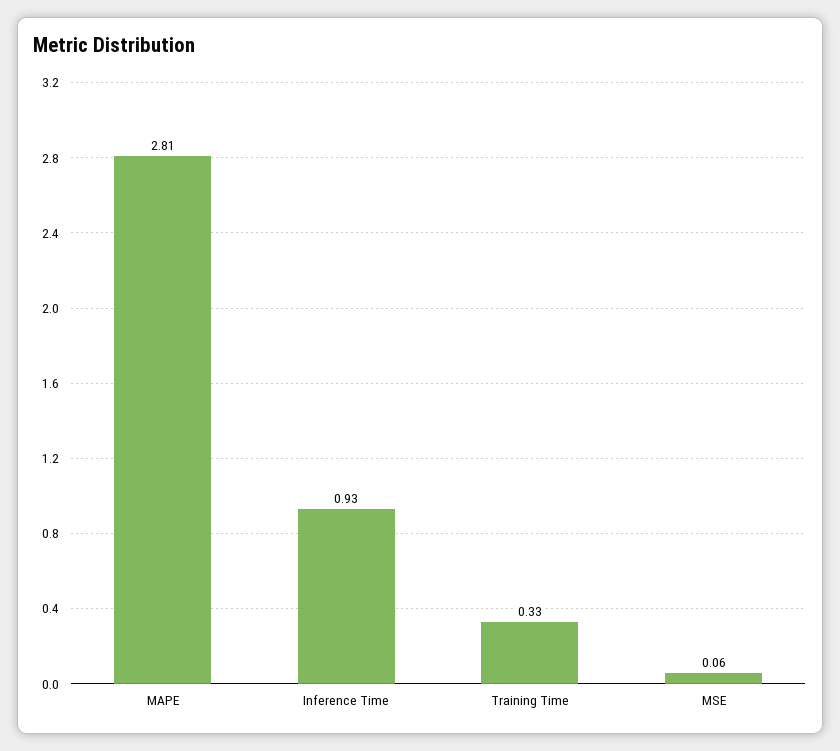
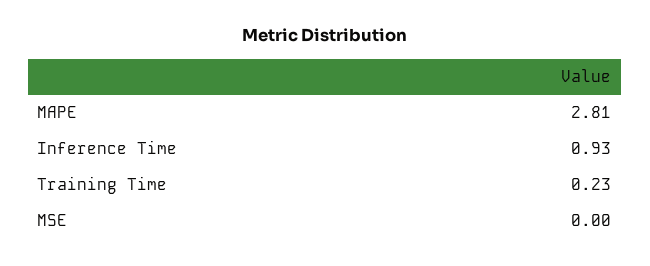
Training Time: 0.33 -> 0.23
MSE: 0.06 -> 0

